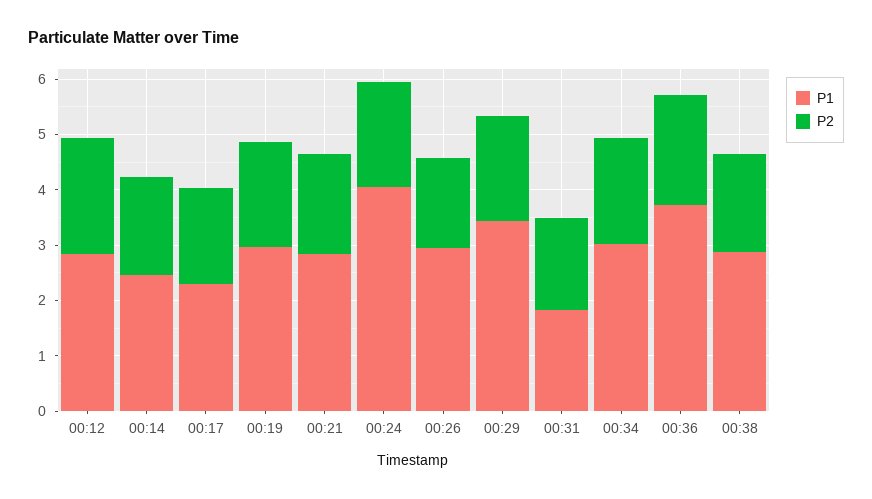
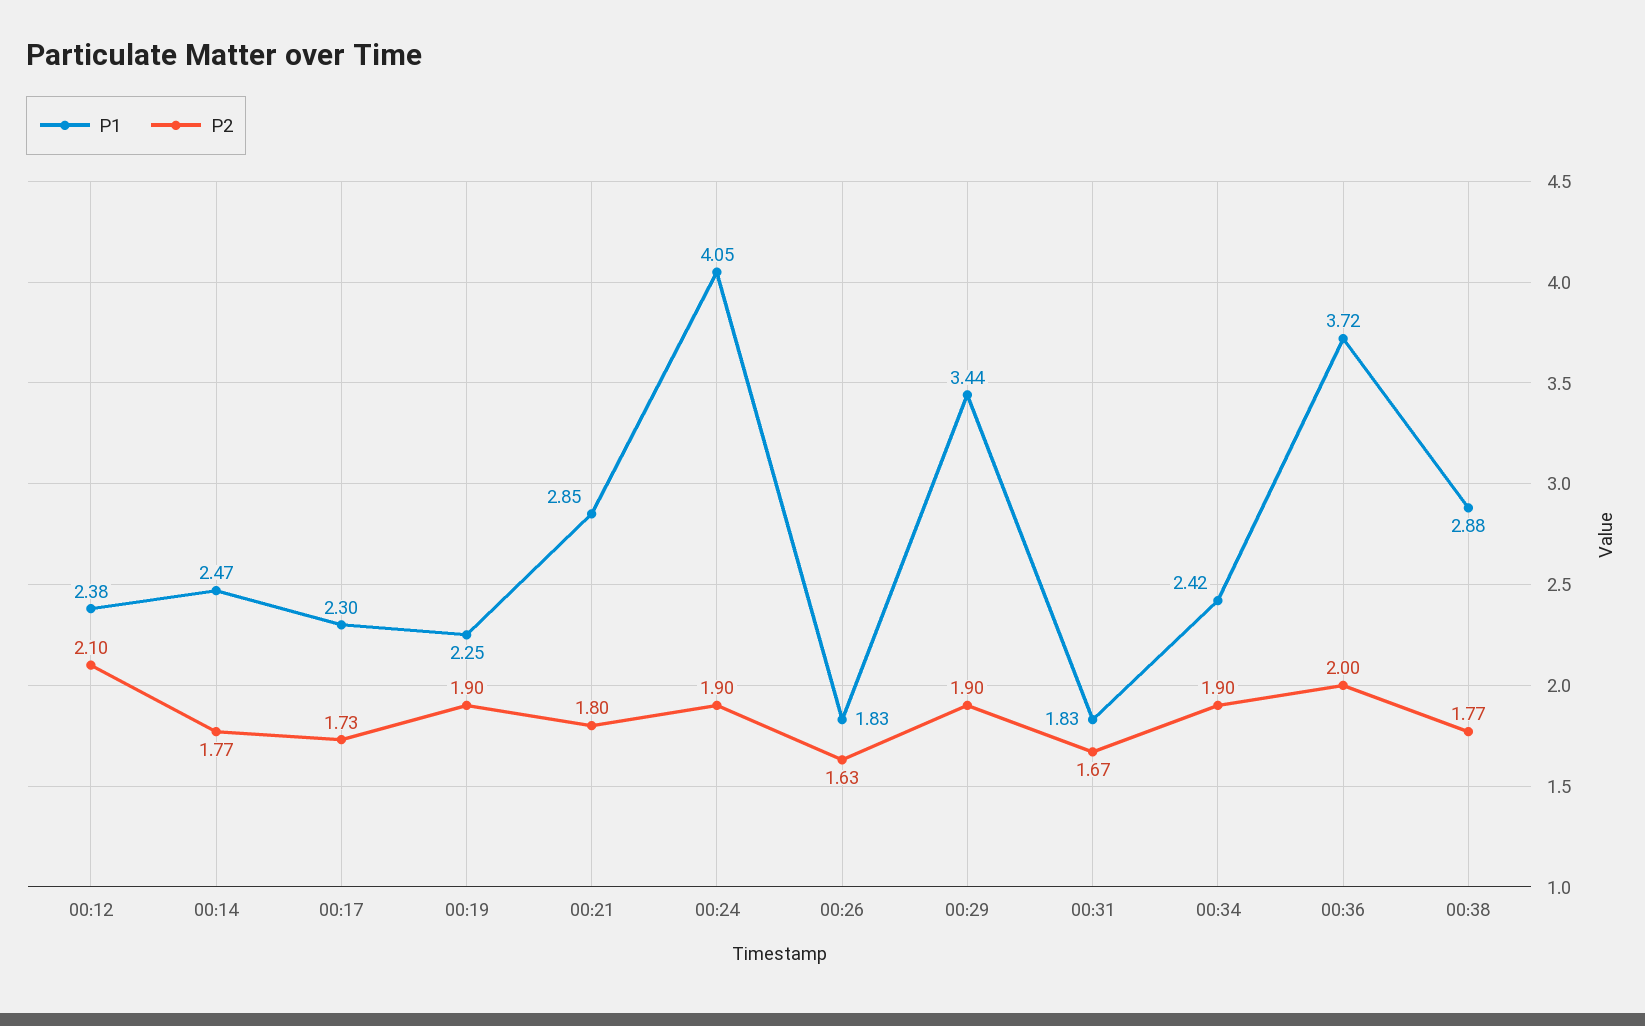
P1, 00:12: 2.8 -> 2.38
P1, 00:19: 3 -> 2.25
P1, 00:26: 3 -> 1.83
P1, 00:34: 3 -> 2.42

